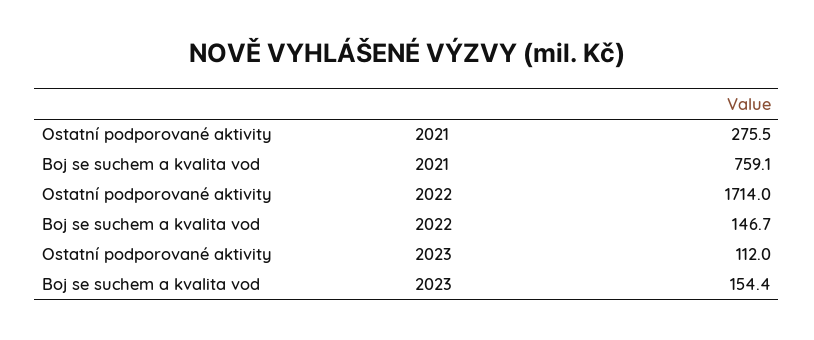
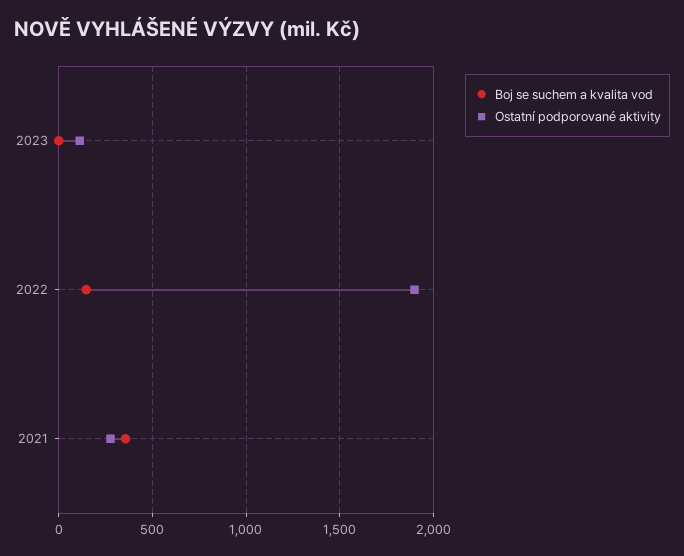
Boj se suchem a kvalita vod, 2021: 759.1 -> 350
Ostatní podporované aktivity, 2022: 1714 -> 1900
Boj se suchem a kvalita vod, 2023: 154.4 -> 0

